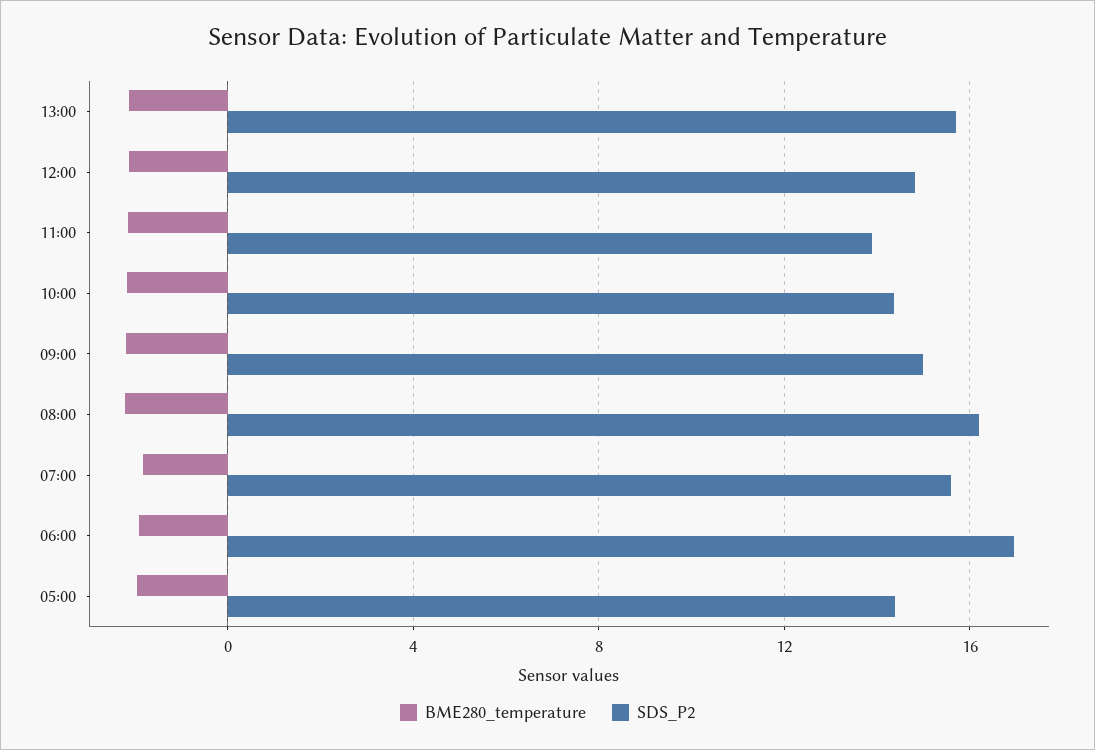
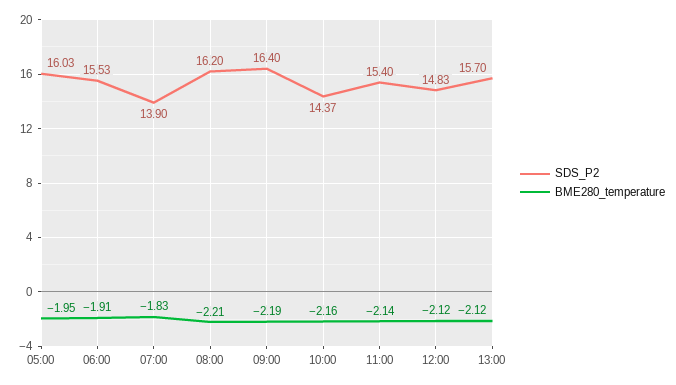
SDS_P2, 11:00: 14 -> 15.4
SDS_P2, 09:00: 15 -> 16.4
SDS_P2, 07:00: 15.5 -> 13.9
SDS_P2, 06:00: 17 -> 15.53
SDS_P2, 05:00: 14.5 -> 16.03

